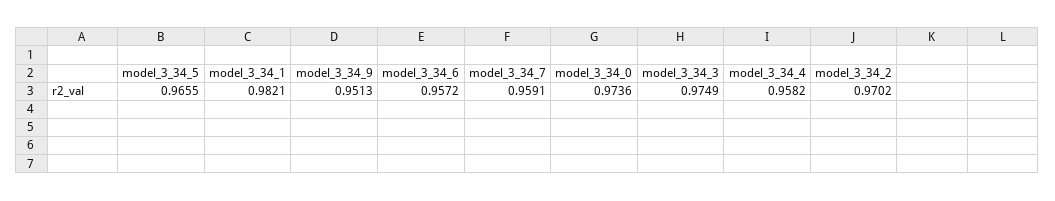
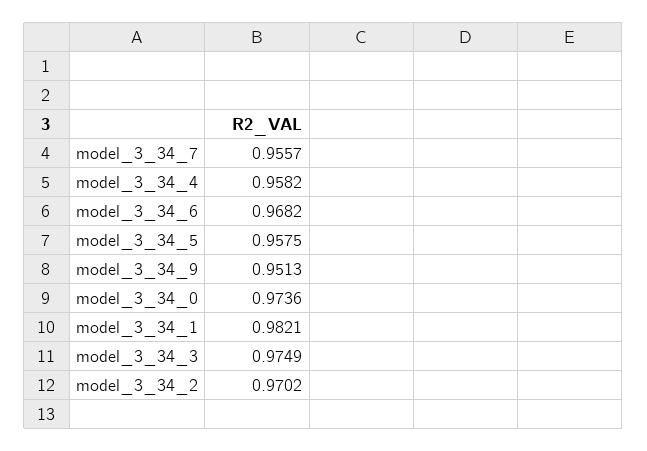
model_3_34_5: 0.9655 -> 0.9575
model_3_34_6: 0.9572 -> 0.9682
model_3_34_7: 0.9591 -> 0.9557

